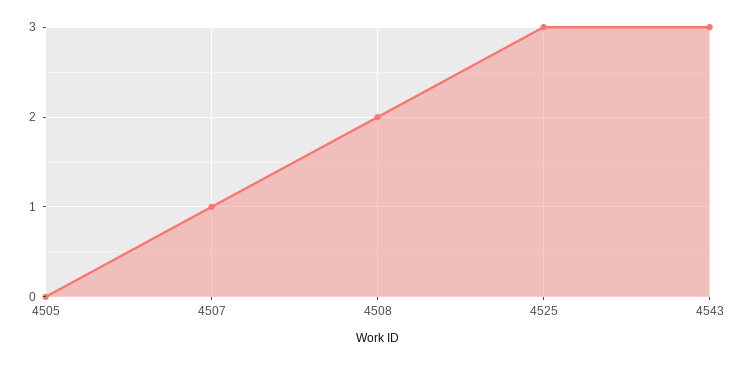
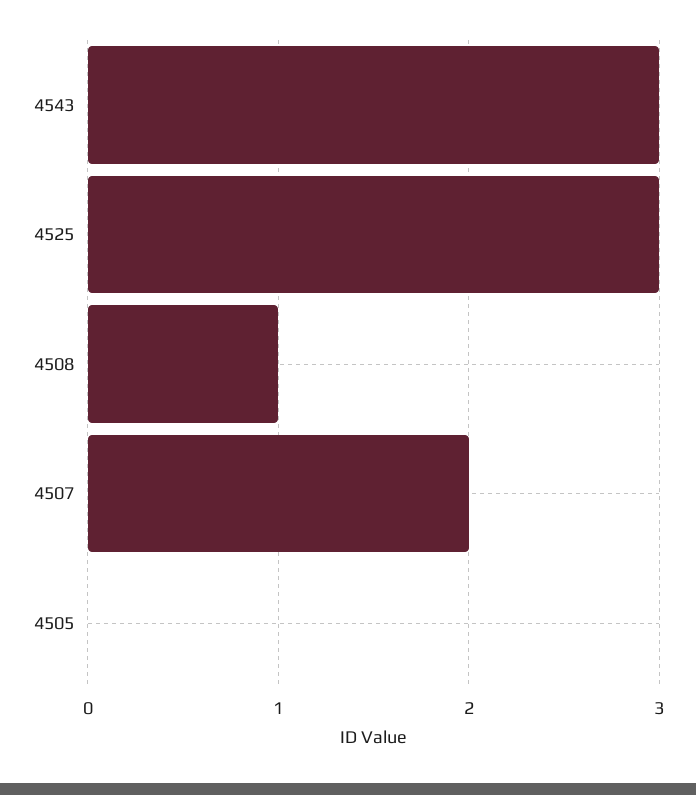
4507: 1 -> 2
4508: 2 -> 1

